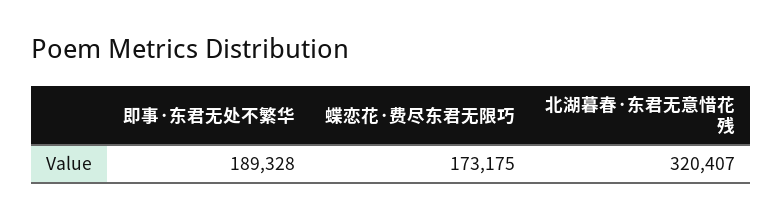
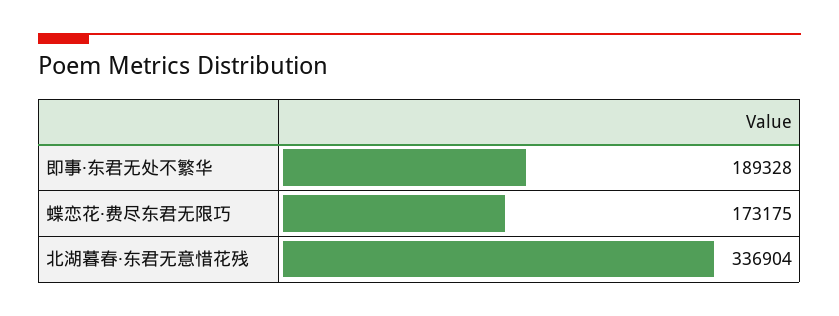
北湖暮春·东君无意惜花残: 320407 -> 336904

